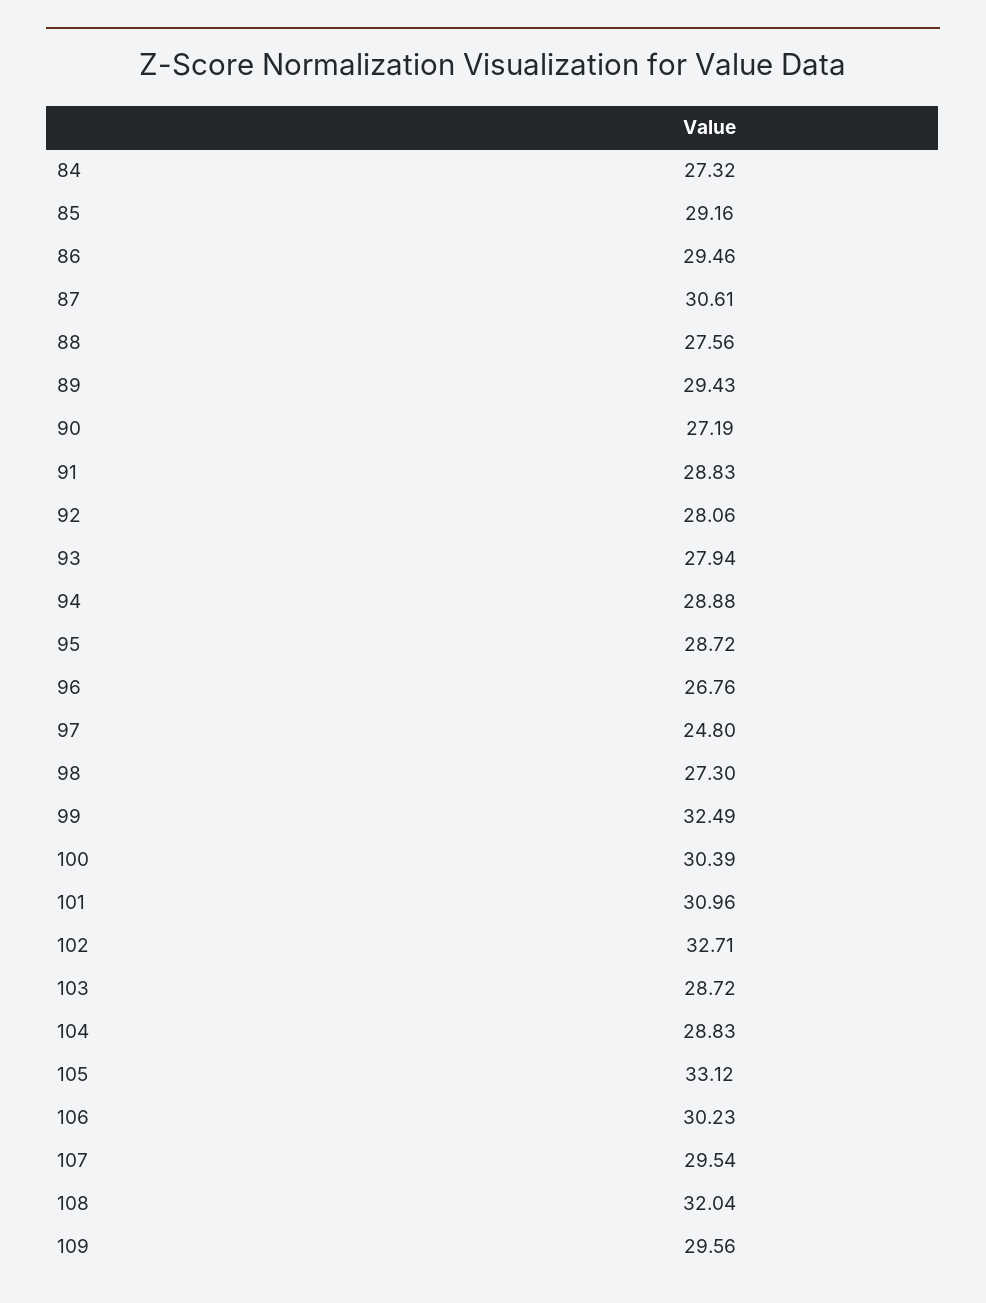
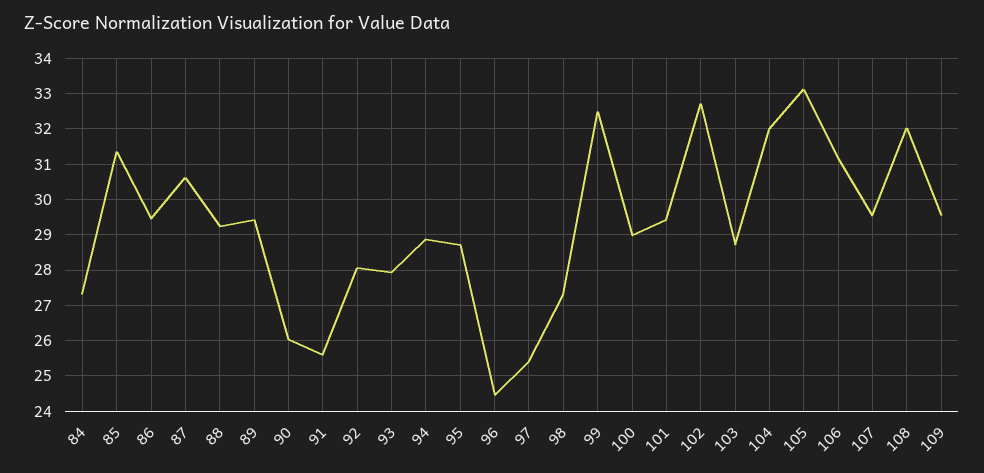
85: 29.16 -> 31.4
88: 27.56 -> 29.2
90: 27.19 -> 26
91: 28.83 -> 25.6
96: 26.76 -> 24.4
97: 24.8 -> 25.4
100: 30.39 -> 29
101: 30.96 -> 29.4
104: 28.83 -> 32
106: 30.23 -> 31.2

